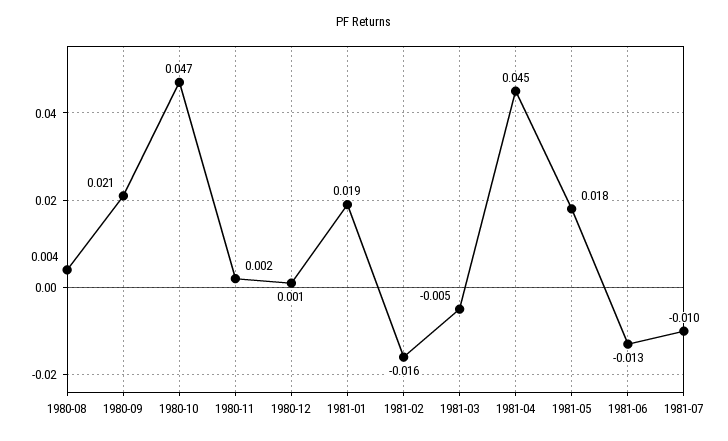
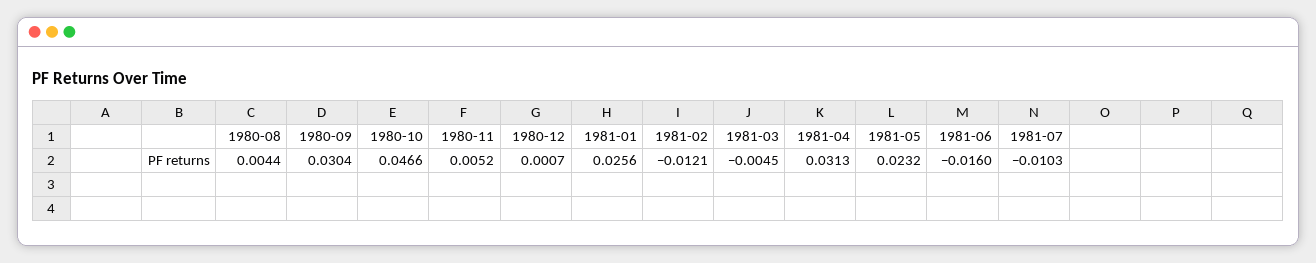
1980-09: 0.021 -> 0.0304
1980-11: 0.002 -> 0.0052
1981-01: 0.019 -> 0.0256
1981-02: -0.016 -> -0.0121
1981-04: 0.045 -> 0.0313
1981-05: 0.018 -> 0.0232
1981-06: -0.013 -> -0.016

